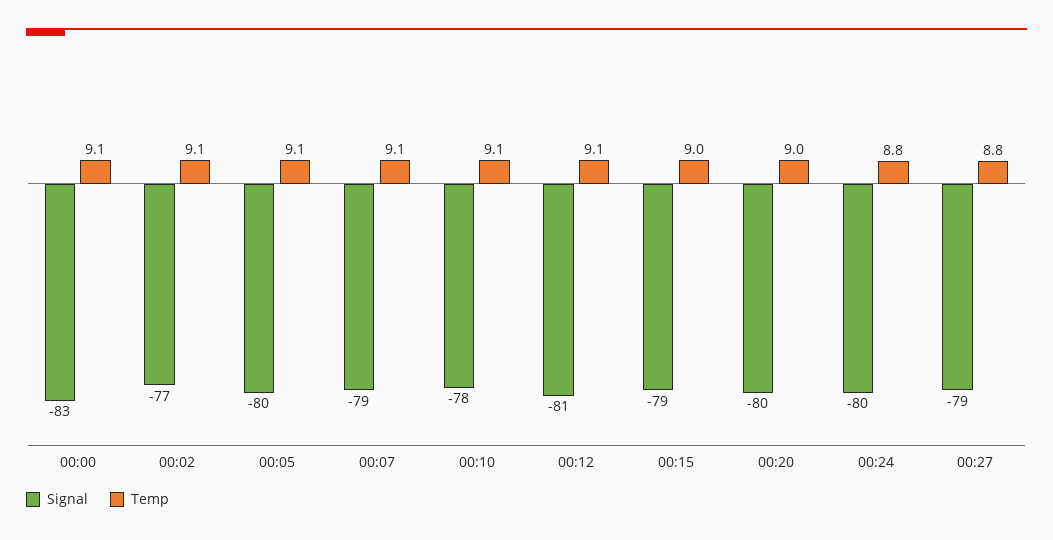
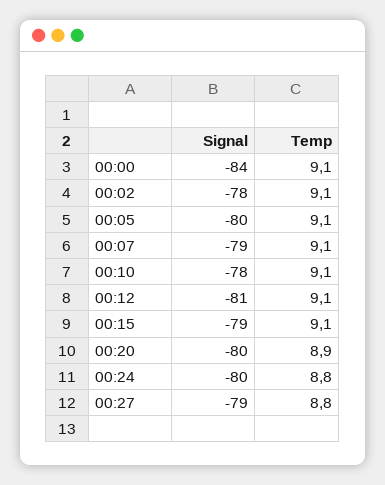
Signal, 00:00: -83 -> -84
Signal, 00:02: -77 -> -78
Temp, 00:15: 9 -> 9.1
Temp, 00:20: 9 -> 8.9

